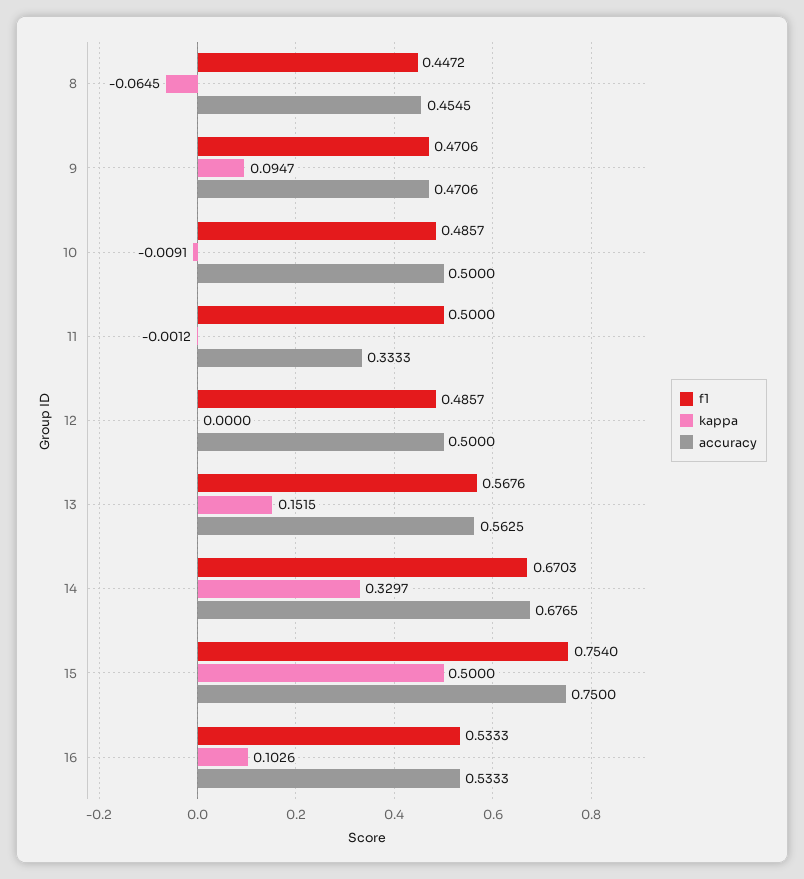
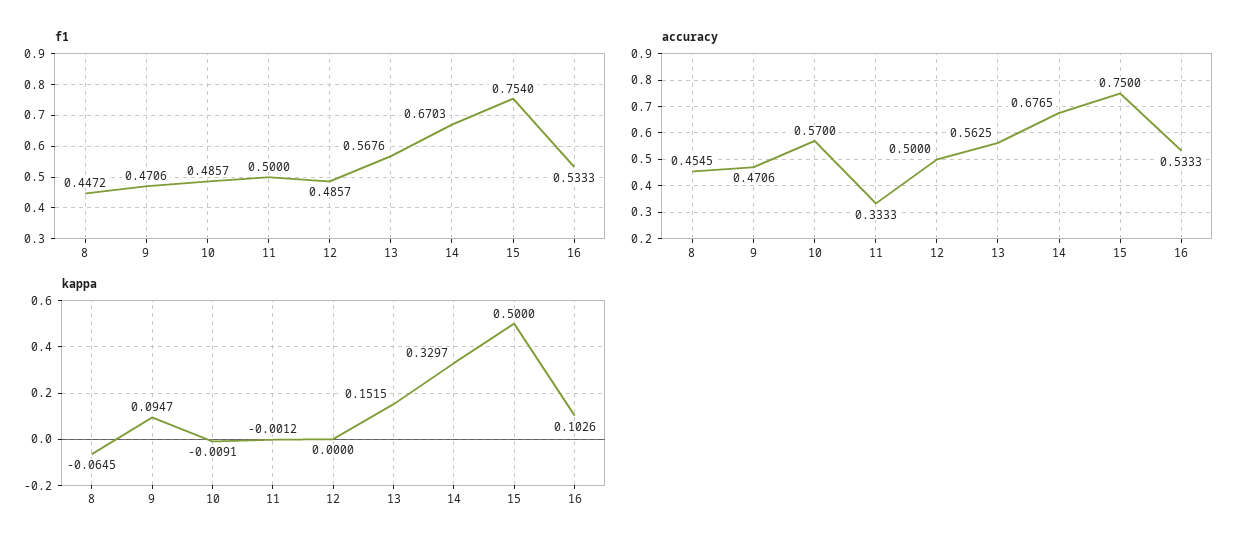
accuracy, 10: 0.5 -> 0.57

